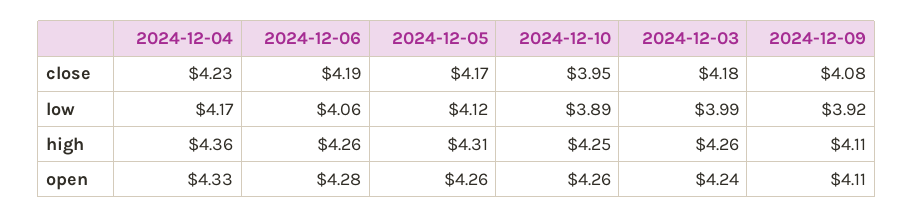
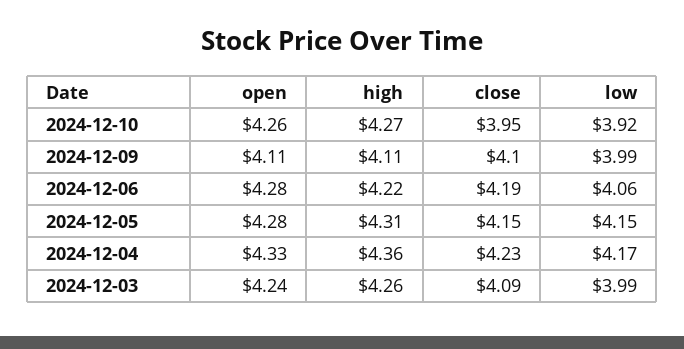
2024-12-05, close: 4.17 -> 4.15
2024-12-03, close: 4.18 -> 4.09
2024-12-09, close: 4.08 -> 4.1
2024-12-05, low: 4.12 -> 4.15
2024-12-10, low: 3.89 -> 3.92
2024-12-09, low: 3.92 -> 3.99
2024-12-06, high: 4.26 -> 4.22
2024-12-10, high: 4.25 -> 4.27
2024-12-05, open: 4.26 -> 4.28

